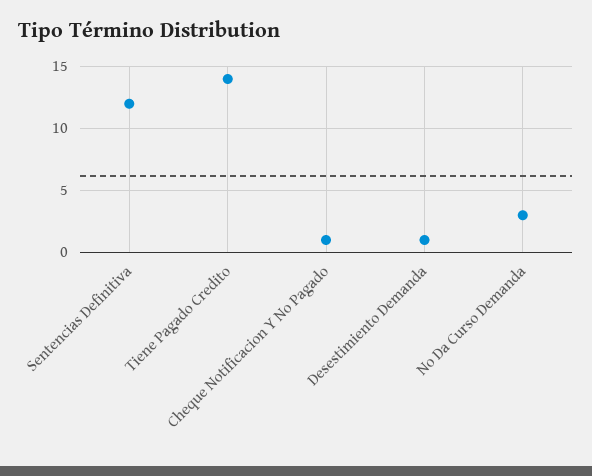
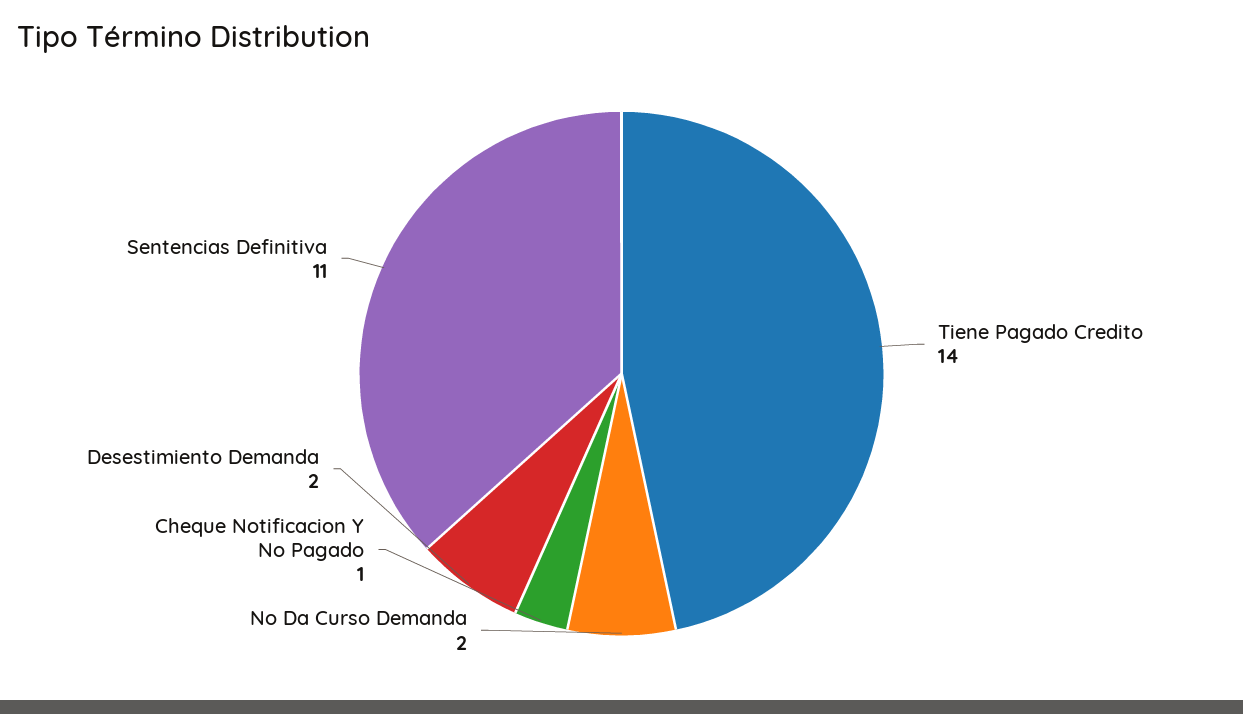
Sentencias Definitiva: 12 -> 11
Desestimiento Demanda: 1 -> 2
No Da Curso Demanda: 3 -> 2

